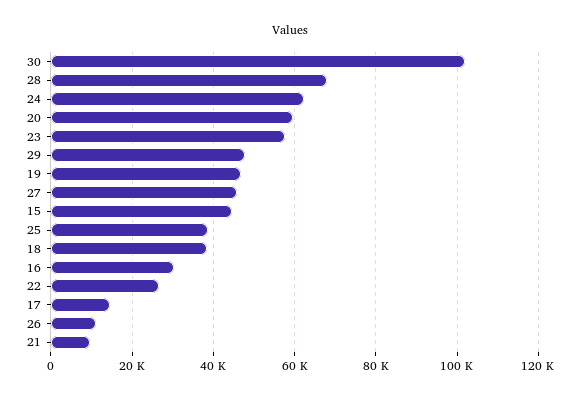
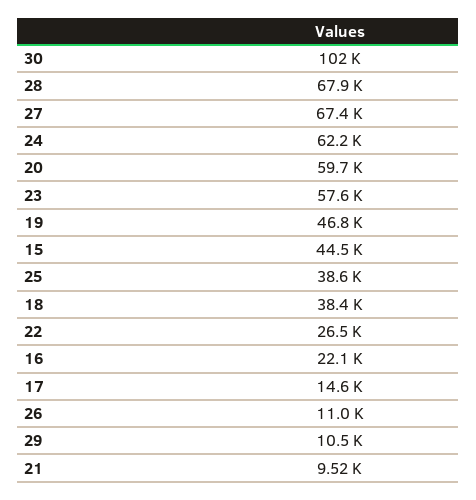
29: 48000 -> 10500
27: 46000 -> 67400
16: 30000 -> 22100

